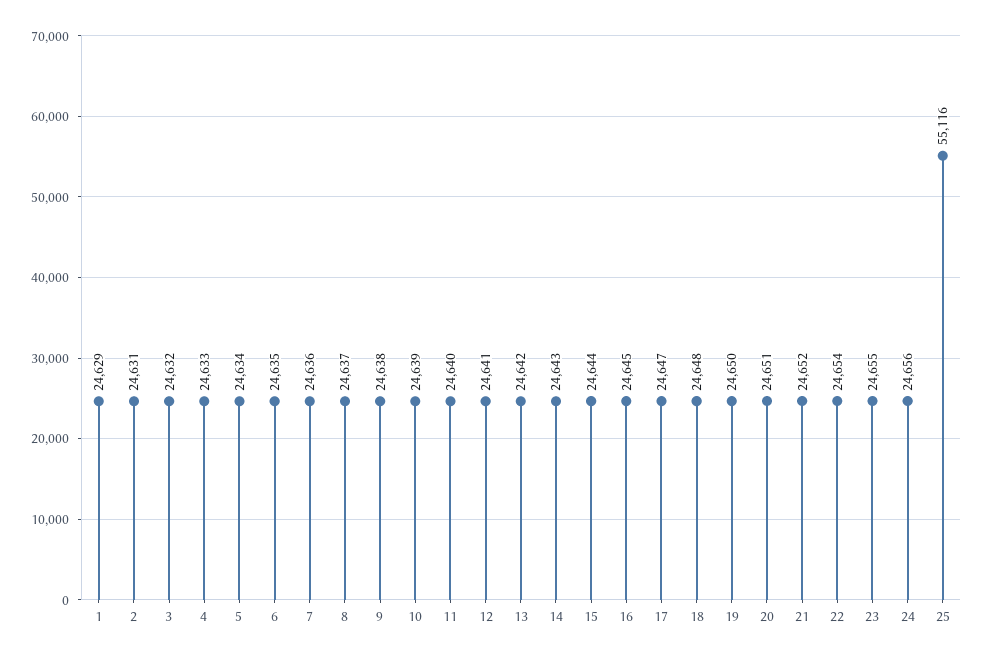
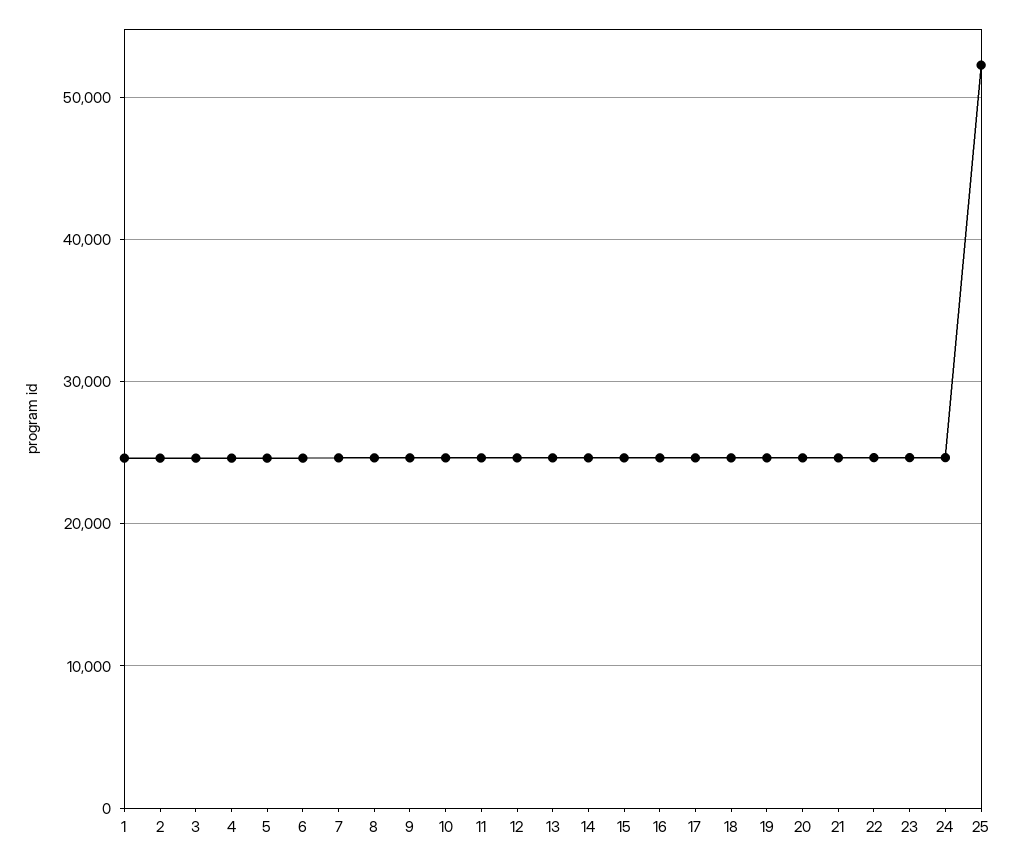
25: 55116 -> 52000

